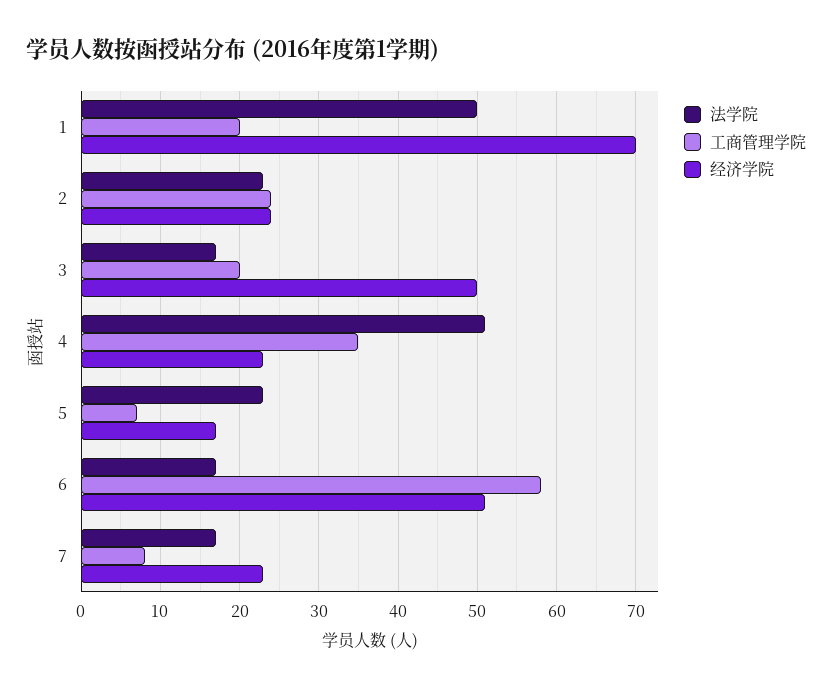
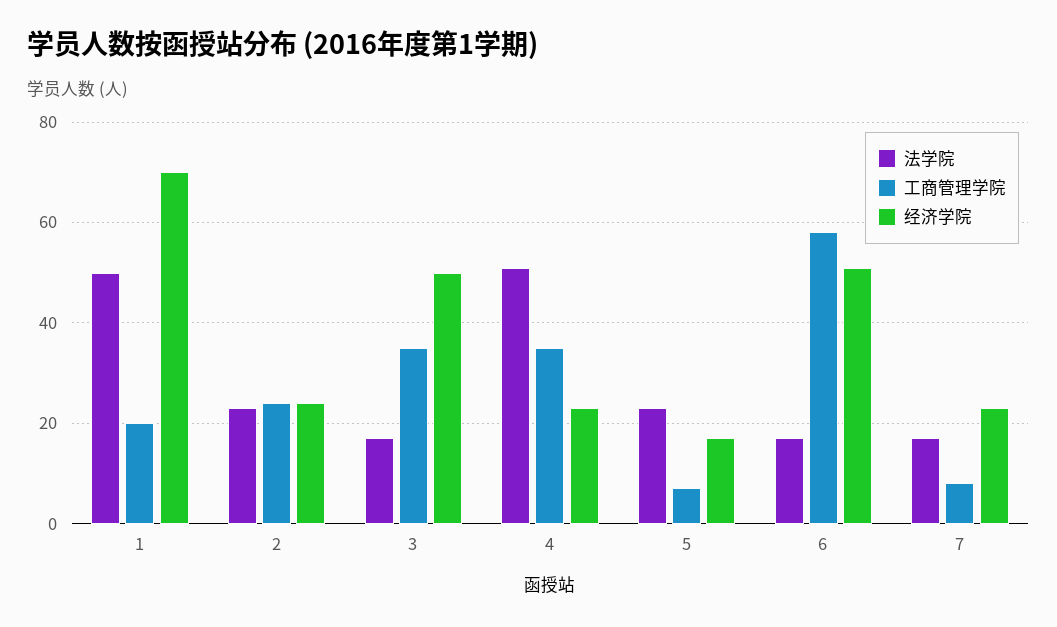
工商管理学院, 3: 20 -> 35

